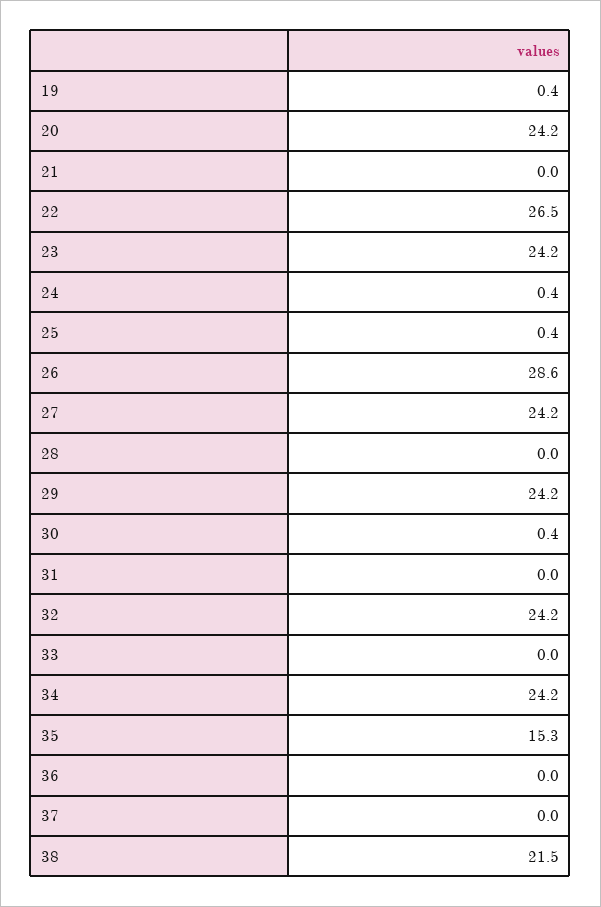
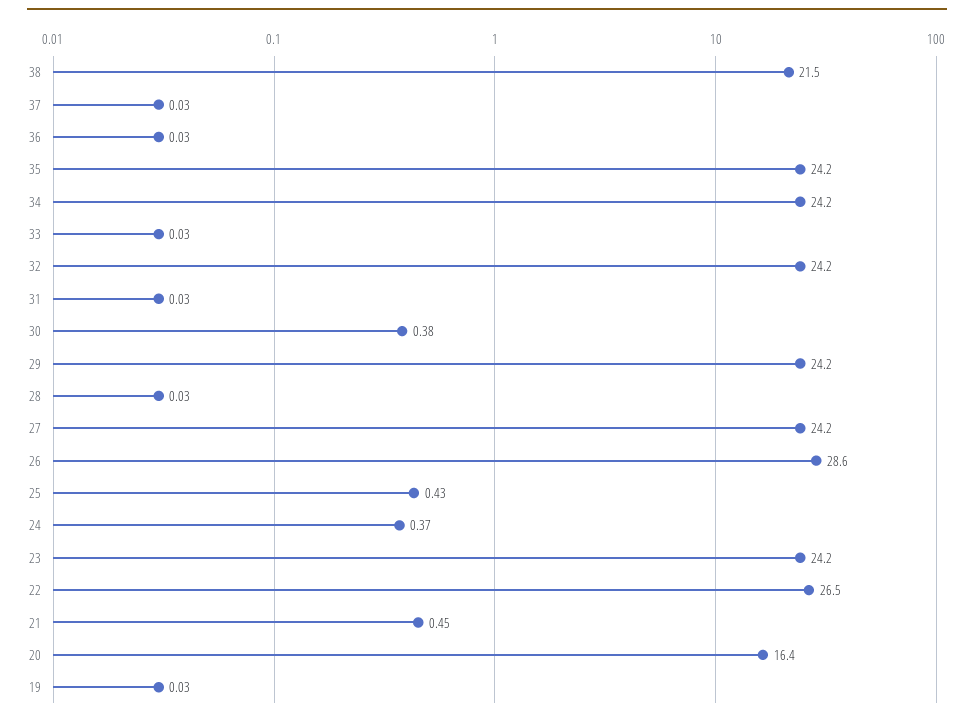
19: 0.4 -> 0.03
20: 24.2 -> 16.4
21: 0 -> 0.45
35: 15.3 -> 24.2

